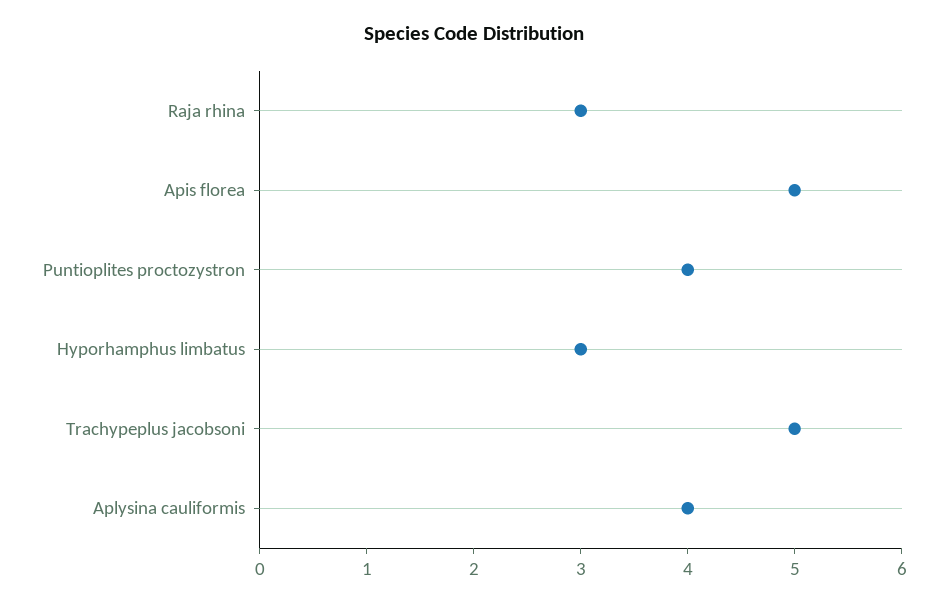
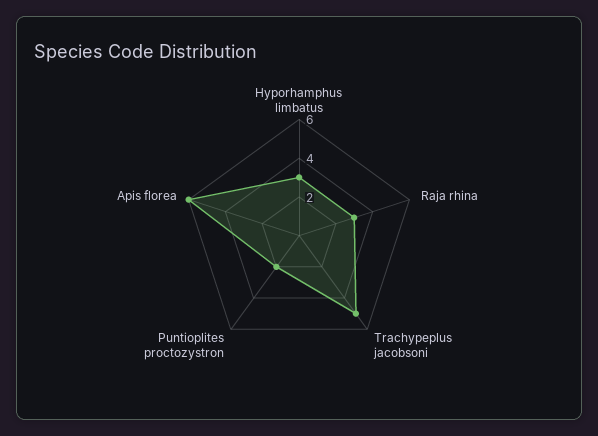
Apis florea: 5 -> 6
Puntioplites proctozystron: 4 -> 2
Aplysina cauliformis: 4 -> none

